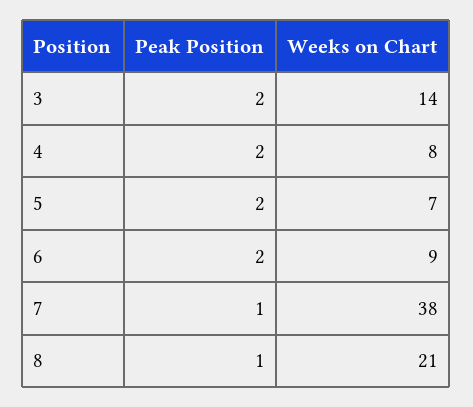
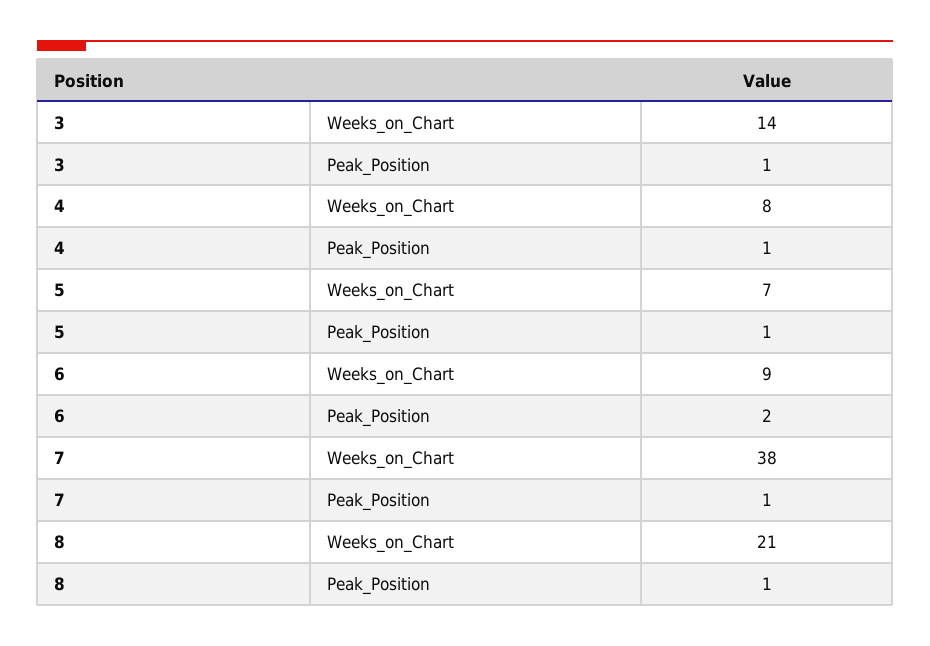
Peak Position, 3: 2 -> 1
Peak Position, 4: 2 -> 1
Peak Position, 5: 2 -> 1

